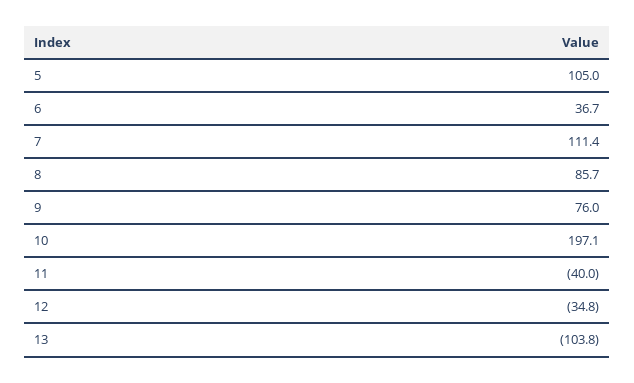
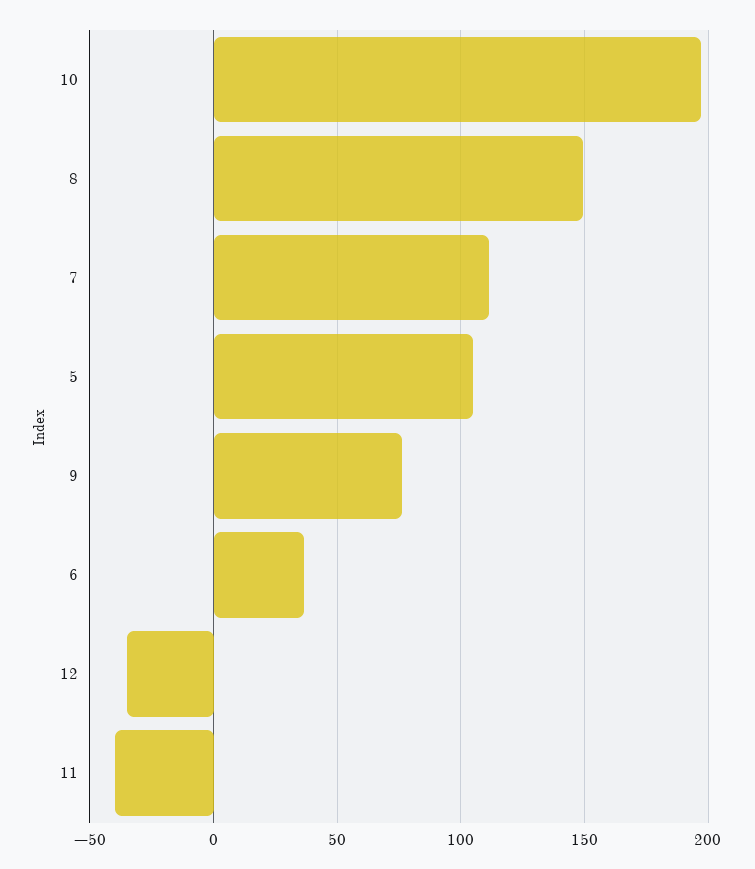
8: 85.7 -> 150
13: -103.8 -> none

